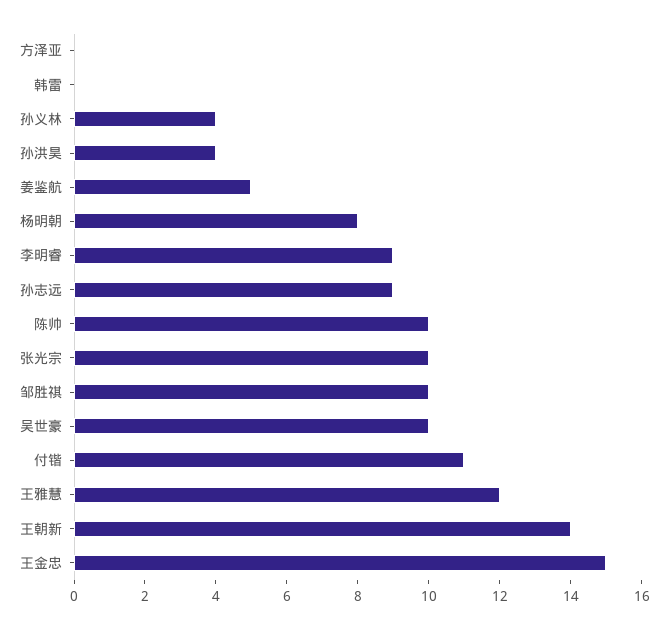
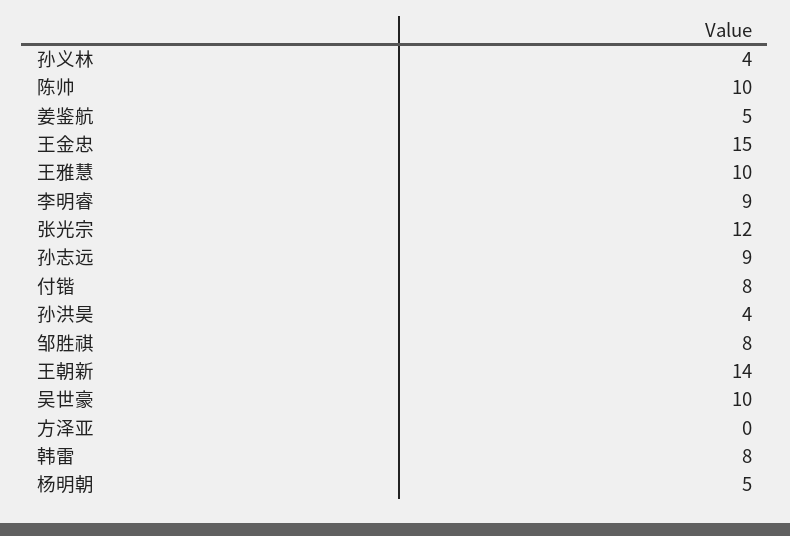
韩雷: 0 -> 8
杨明朝: 8 -> 5
张光宗: 10 -> 12
邹胜祺: 10 -> 8
付锴: 11 -> 8
王雅慧: 12 -> 10

